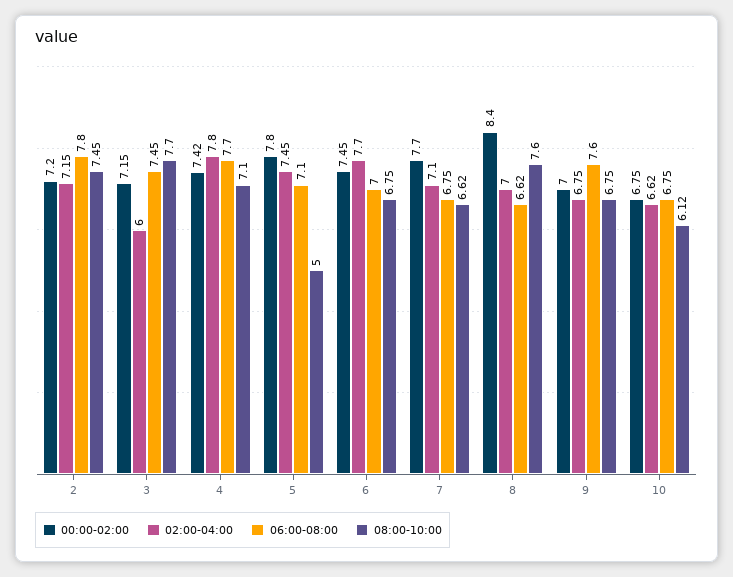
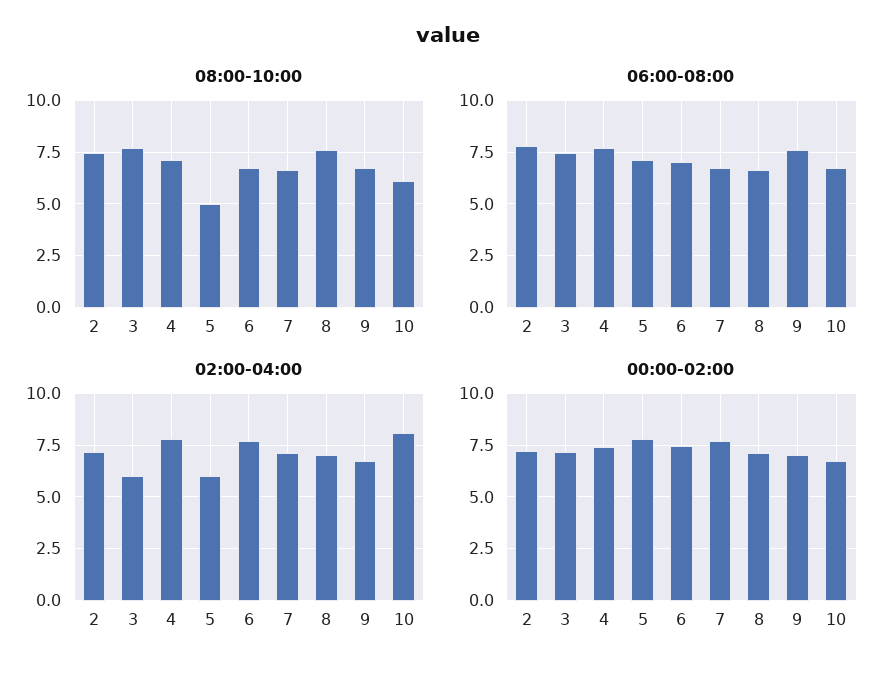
02:00-04:00, 5: 7.45 -> 6
00:00-02:00, 8: 8.4 -> 7
02:00-04:00, 10: 6.62 -> 8

